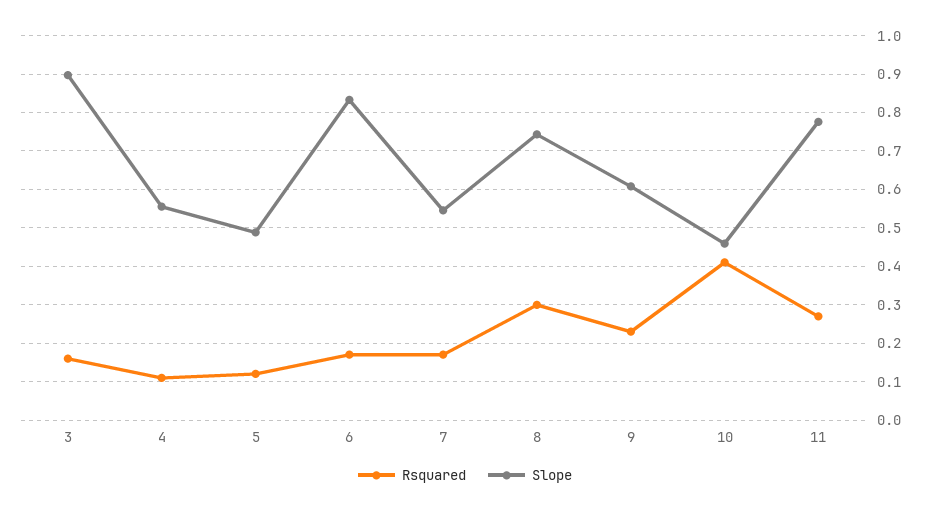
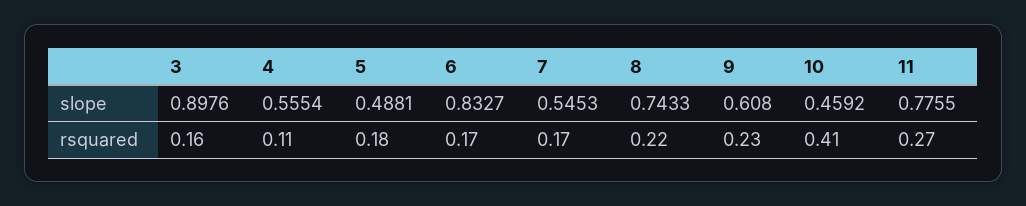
Rsquared, 5: 0.12 -> 0.18
Rsquared, 8: 0.3 -> 0.22

